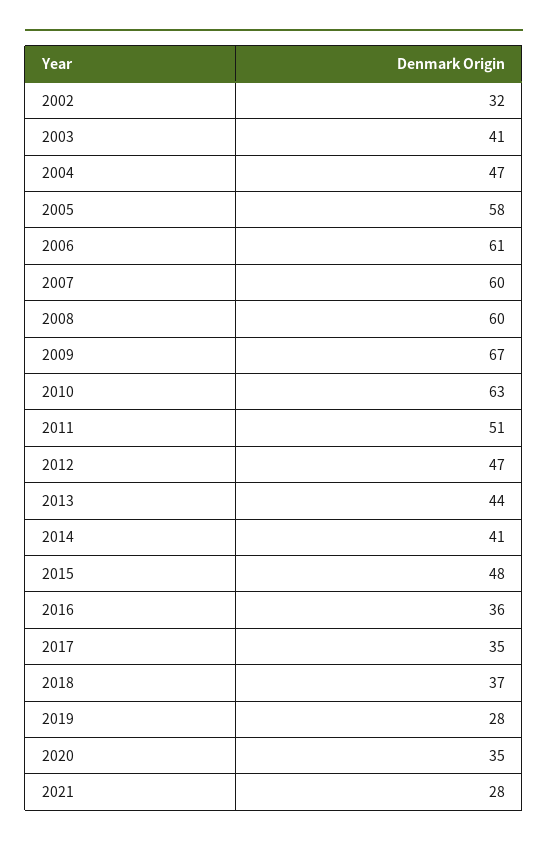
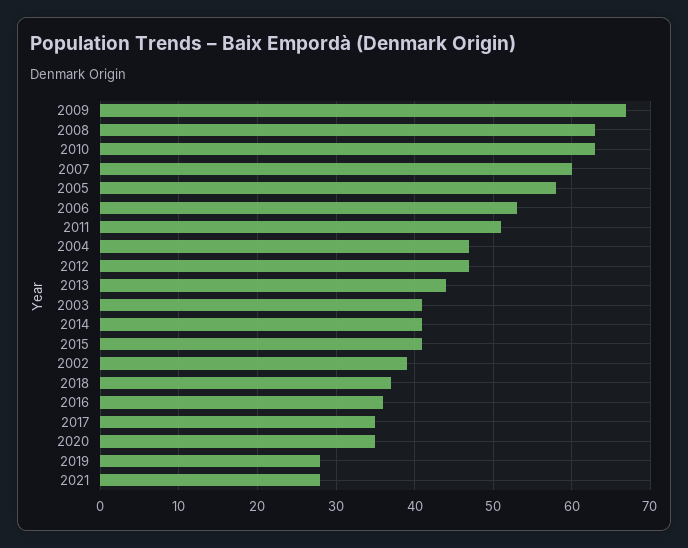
2002: 32 -> 39
2006: 61 -> 53
2008: 60 -> 63
2015: 48 -> 41

